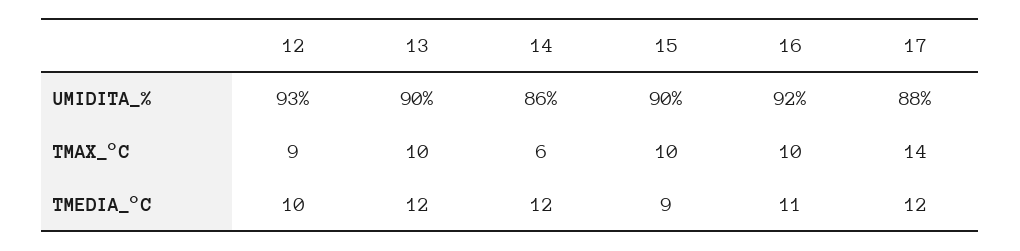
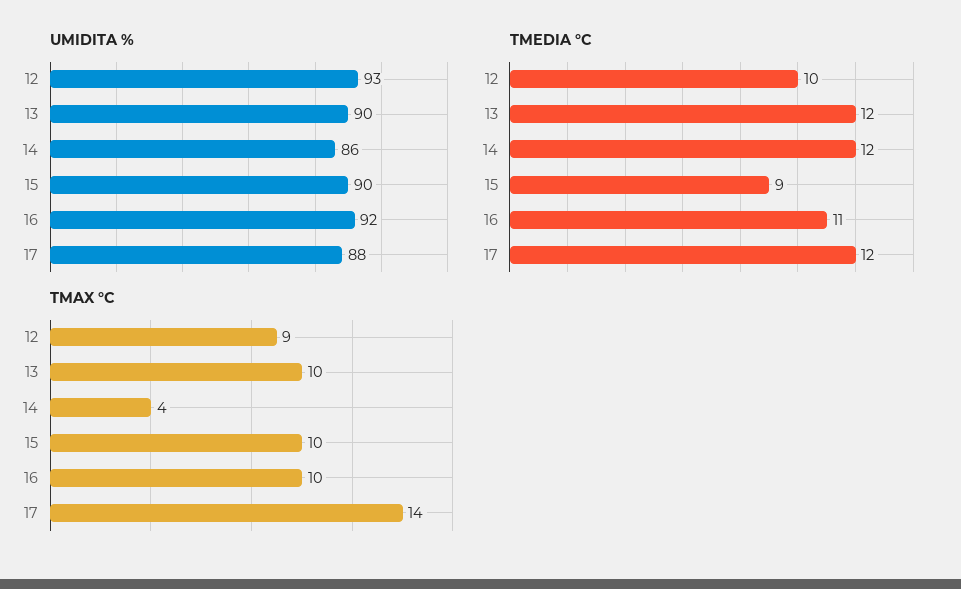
TMAX_°C, 14: 6 -> 4

